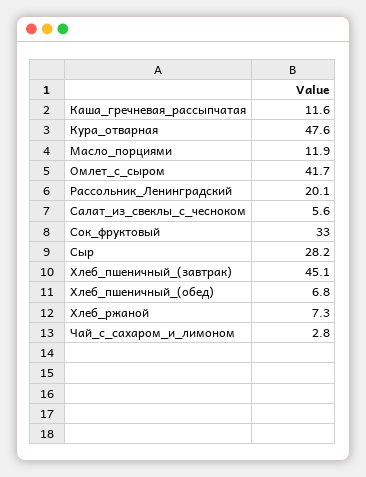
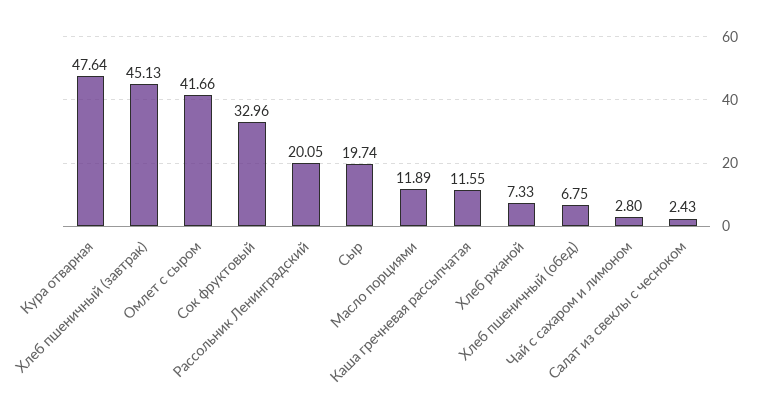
Салат_из_свеклы_с_чесноком: 5.6 -> 2.43
Сыр: 28.2 -> 19.74

